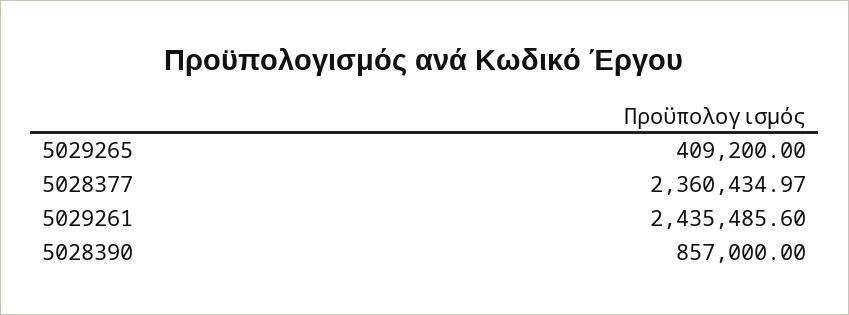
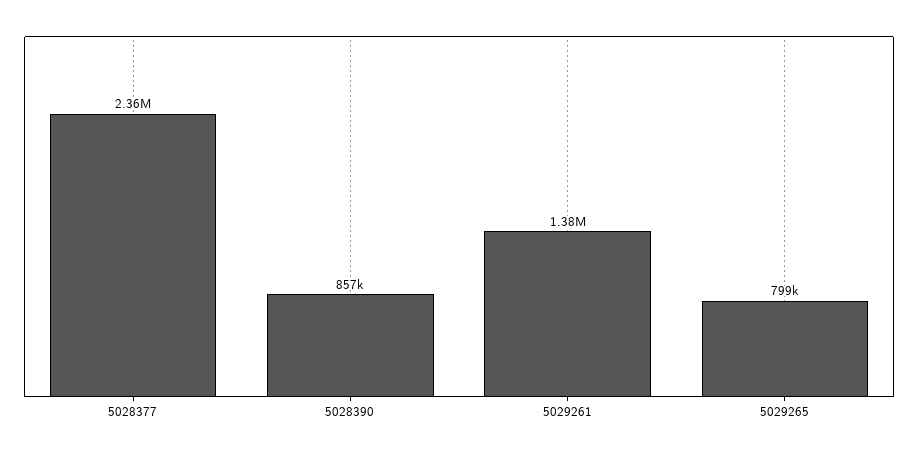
5029265: 409200 -> 799000
5029261: 2435485.6 -> 1380000

